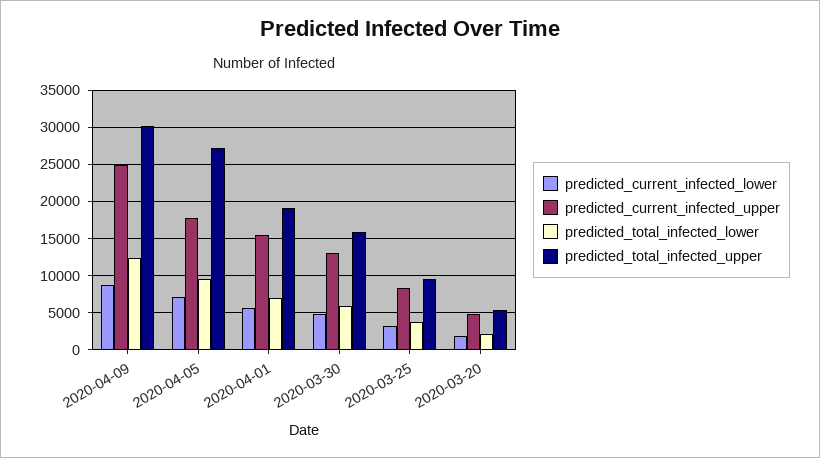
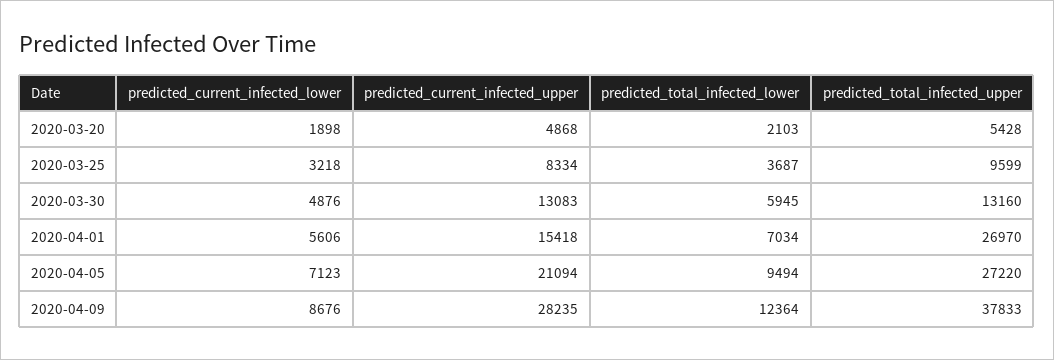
predicted_current_infected_upper, 2020-04-09: 25000 -> 28235
predicted_total_infected_upper, 2020-04-09: 30000 -> 37833
predicted_current_infected_upper, 2020-04-05: 18000 -> 21094
predicted_total_infected_upper, 2020-04-01: 19000 -> 26970
predicted_total_infected_upper, 2020-03-30: 16000 -> 13160

